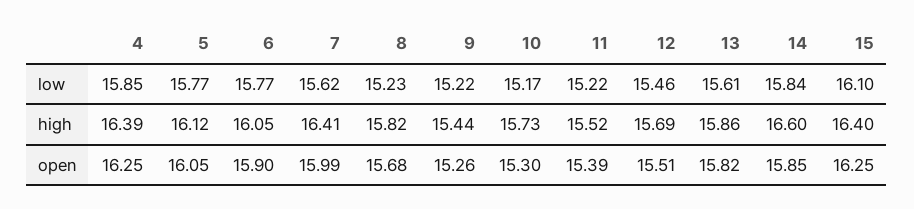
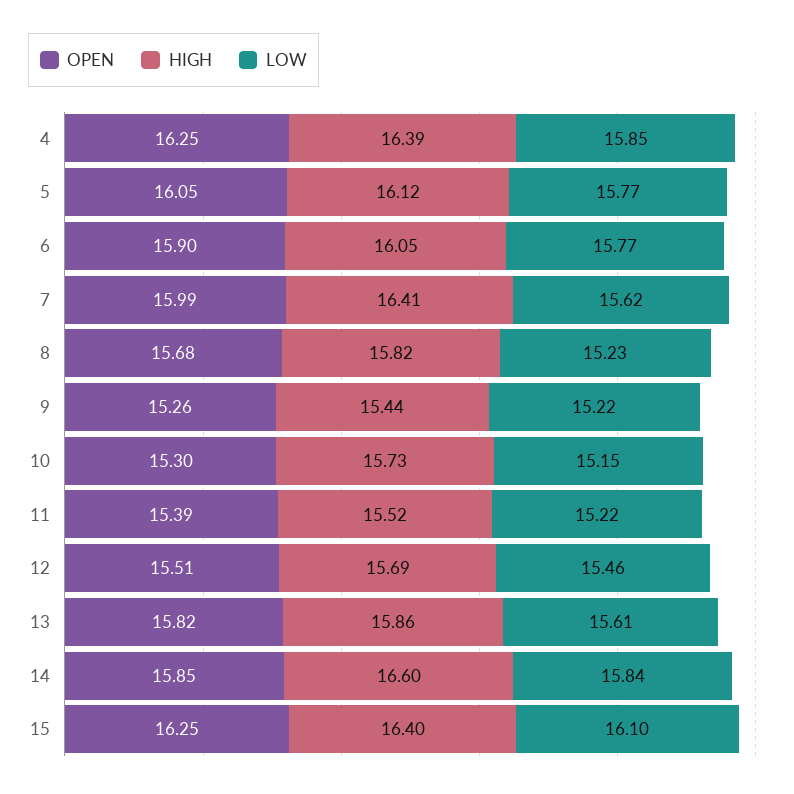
low, 10: 15.17 -> 15.15

